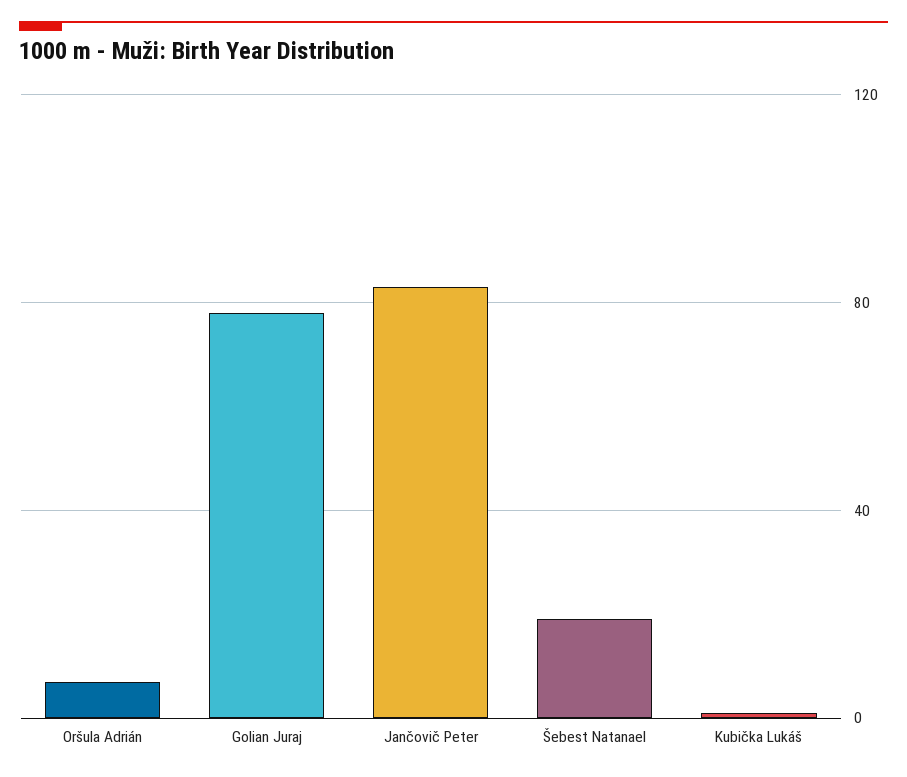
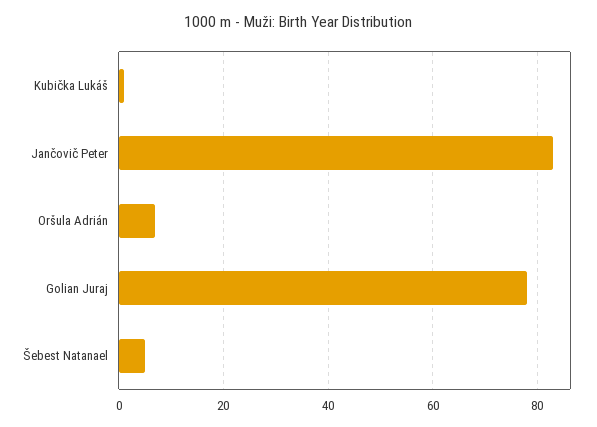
Šebest Natanael: 20 -> 5

